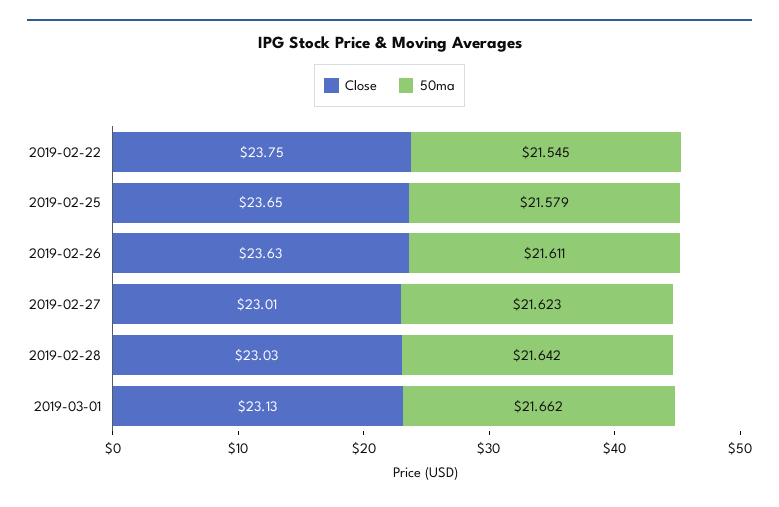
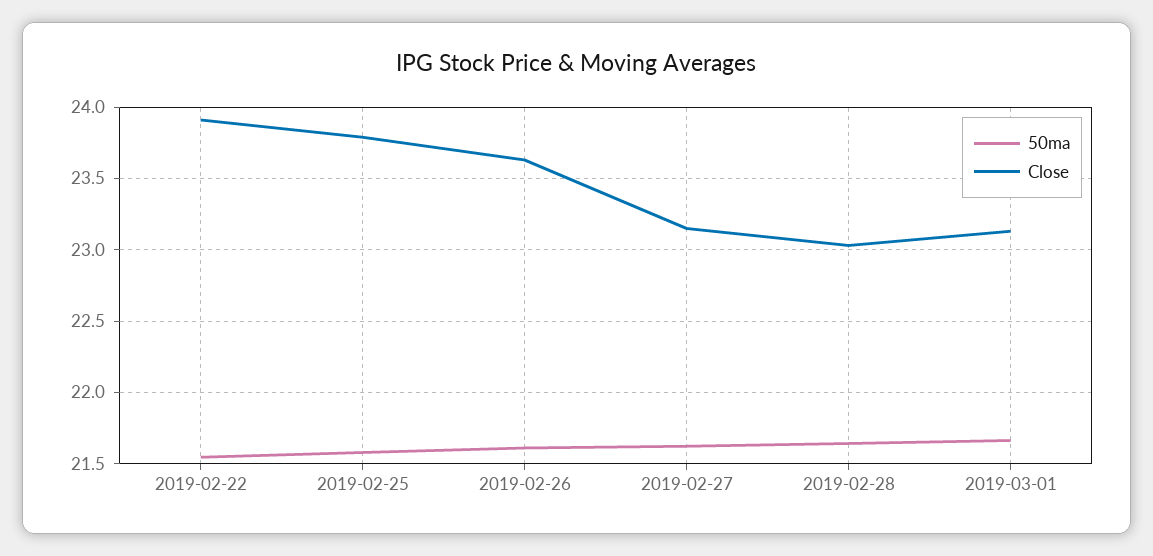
Close, 2019-02-22: 23.75 -> 23.9
Close, 2019-02-25: 23.65 -> 23.8
Close, 2019-02-27: 23.01 -> 23.15

